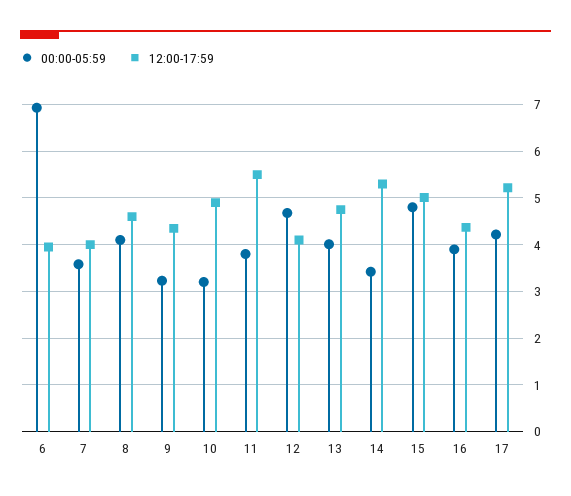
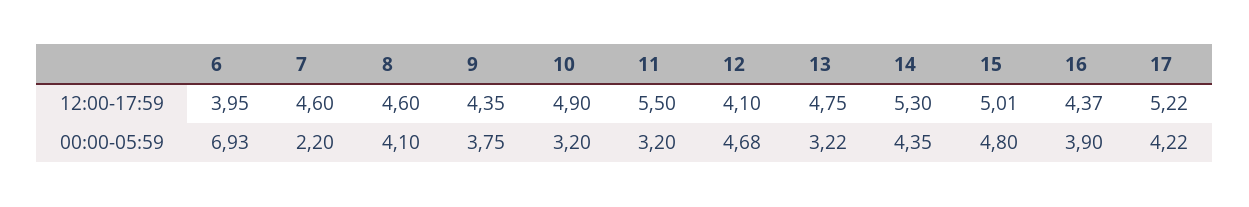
00:00-05:59, 7: 3.6 -> 2.2
12:00-17:59, 7: 4 -> 4.6
00:00-05:59, 9: 3.2 -> 3.75
00:00-05:59, 11: 3.8 -> 3.2
00:00-05:59, 13: 4 -> 3.22
00:00-05:59, 14: 3.4 -> 4.35

